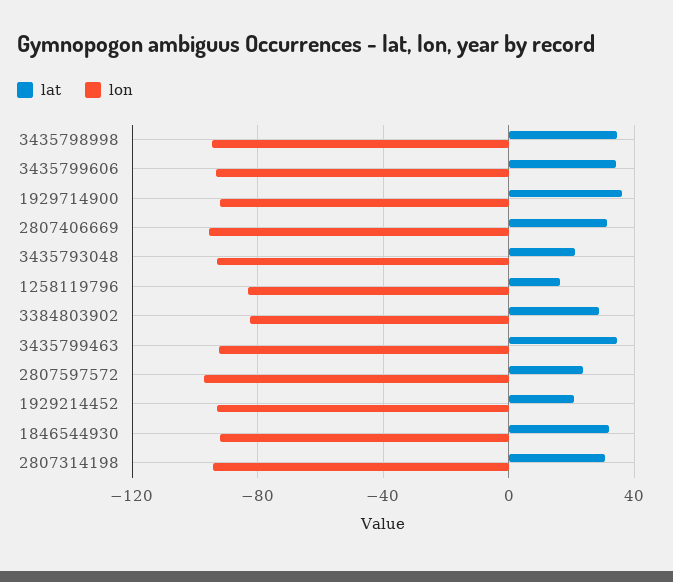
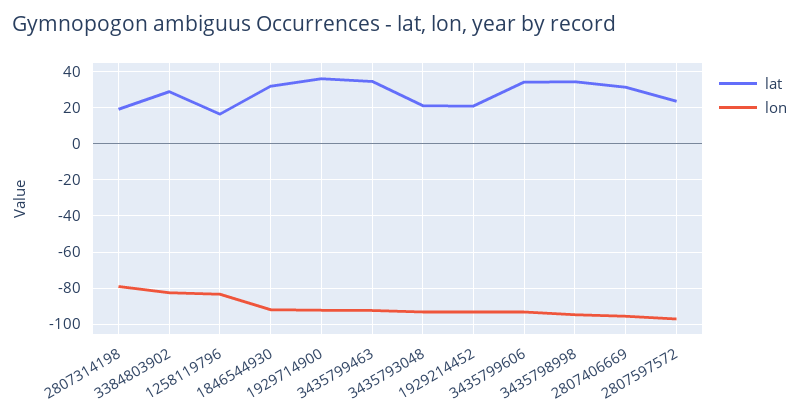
lat, 2807314198: 30 -> 20
lon, 2807314198: -95 -> -80

